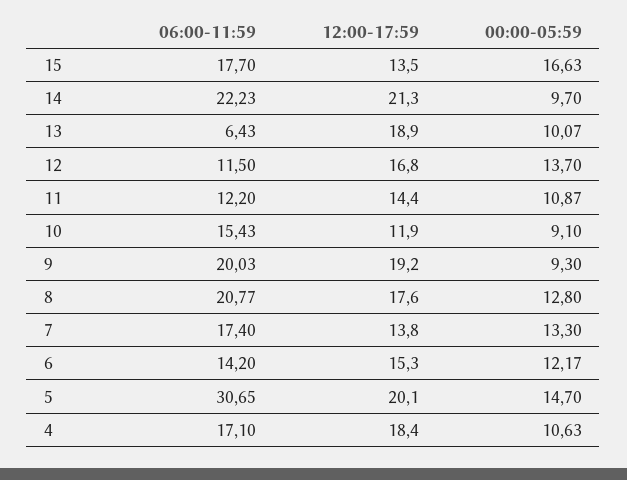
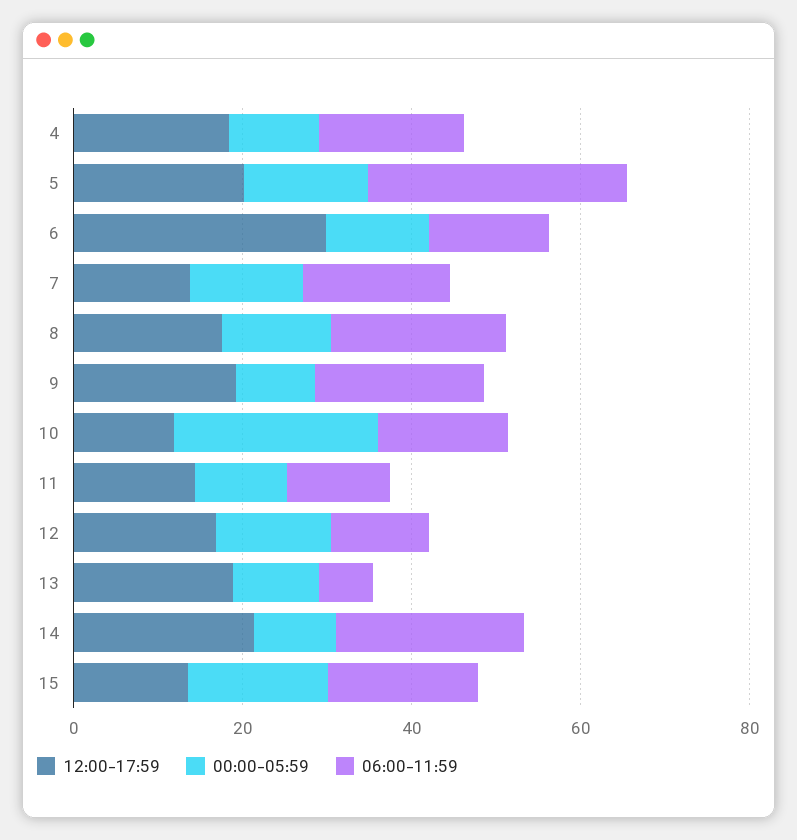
00:00-05:59, 10: 9.1 -> 25
12:00-17:59, 6: 15.3 -> 30

